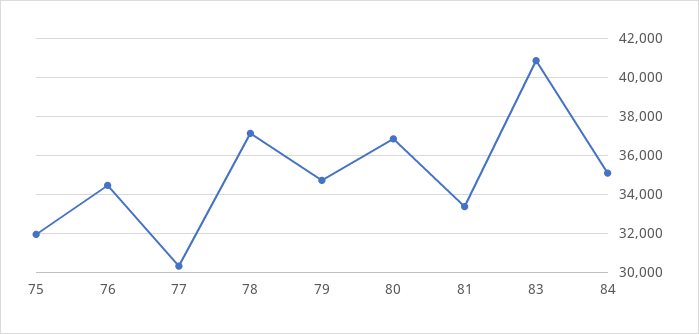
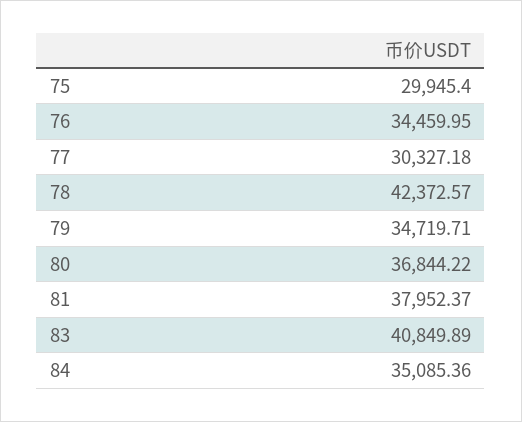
75: 32000 -> 29945.4
78: 37000 -> 42372.57
81: 33500 -> 37952.37

